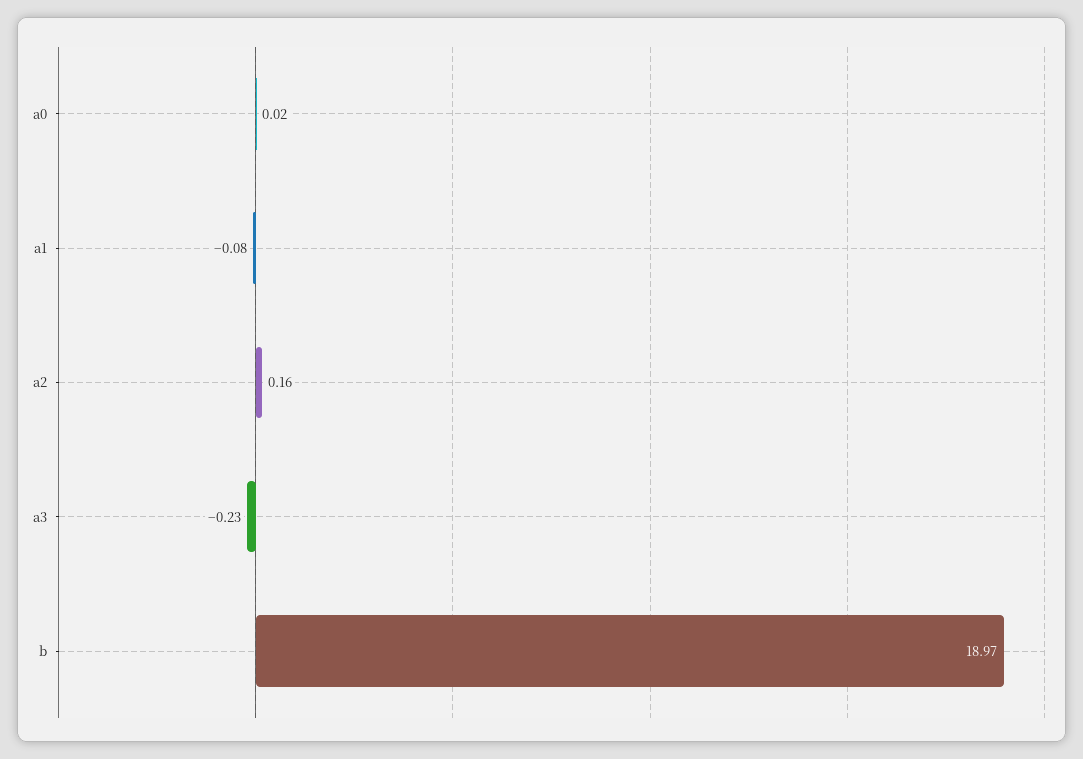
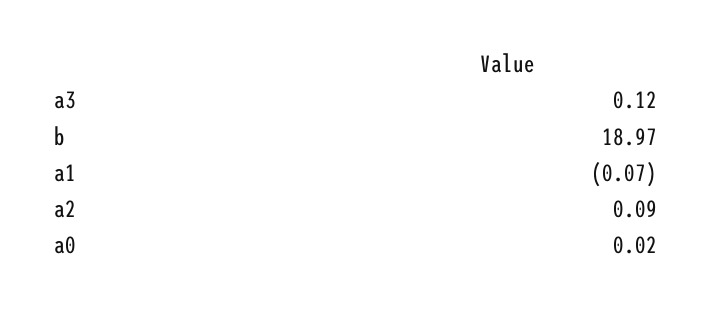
a1: -0.08 -> -0.07
a2: 0.16 -> 0.09
a3: -0.23 -> 0.12

